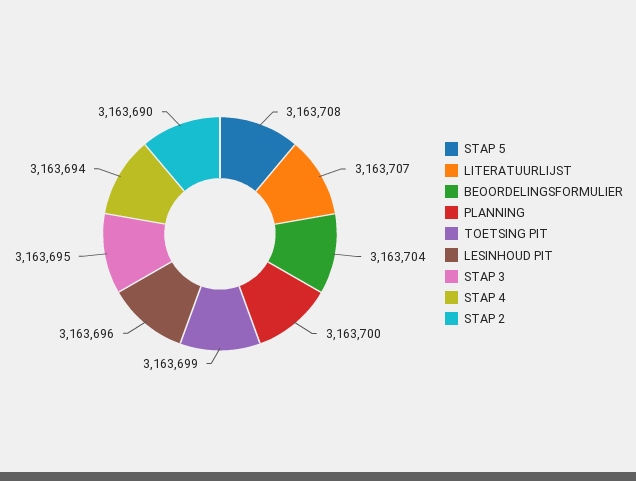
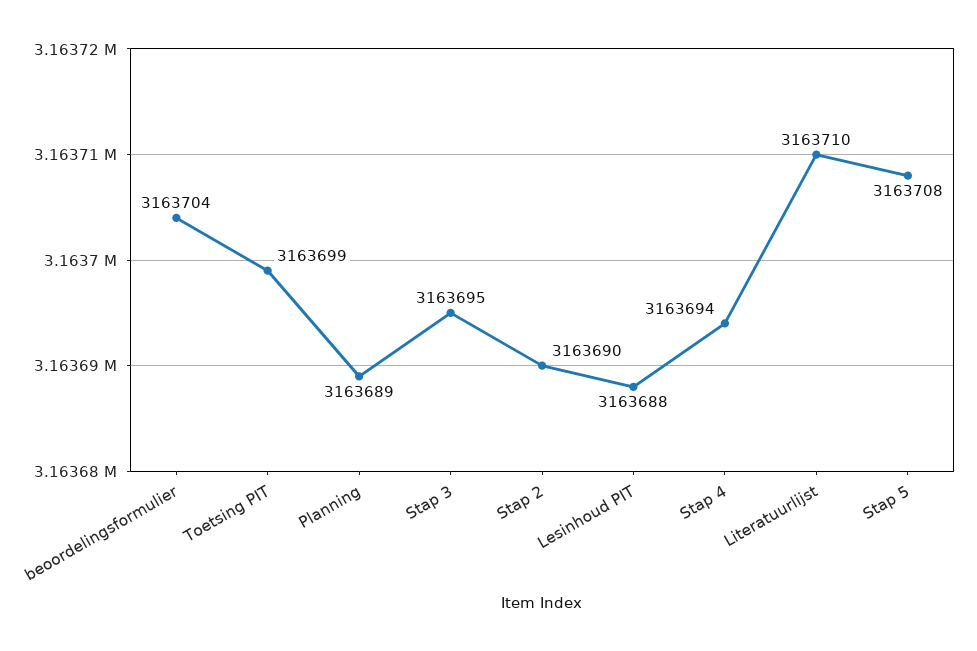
LITERATUURLIJST: 3163707 -> 3163710
PLANNING: 3163700 -> 3163689
LESINHOUD PIT: 3163696 -> 3163688

